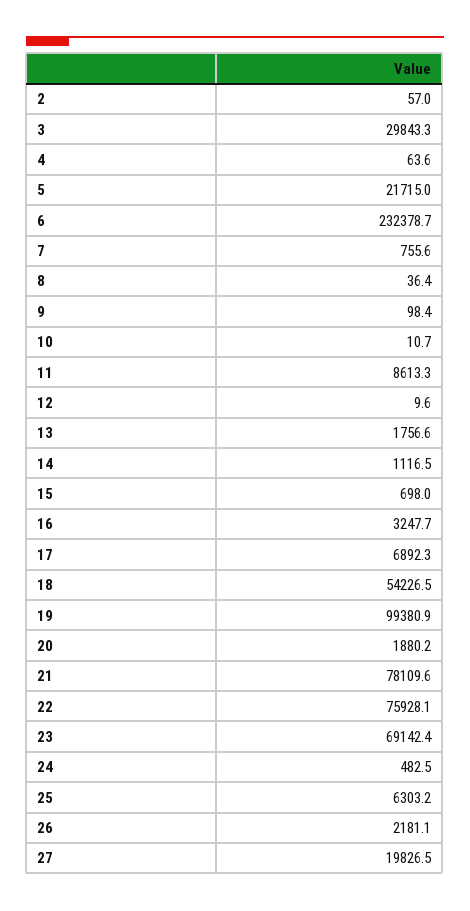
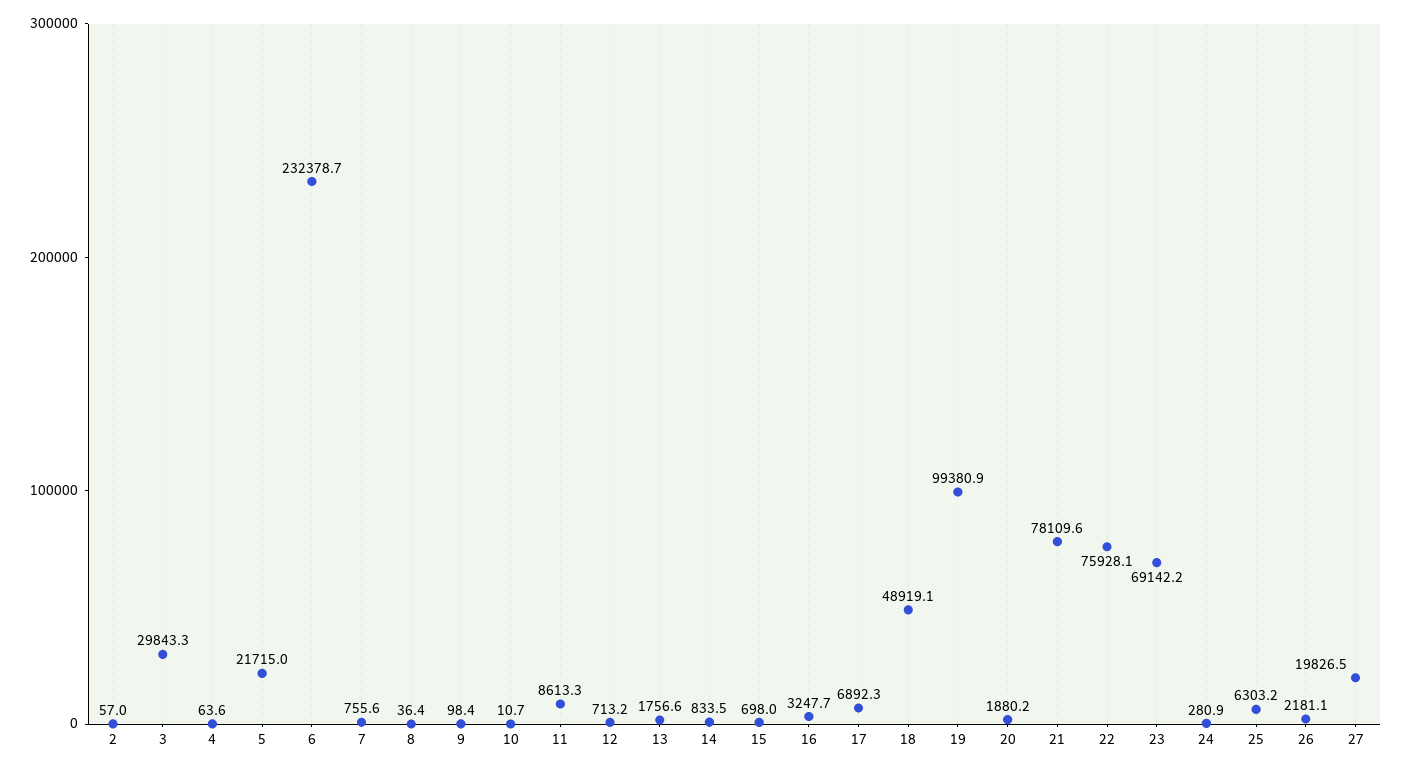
12: 9.6 -> 713.2
14: 1116.5 -> 833.5
18: 54226.5 -> 48919.1
23: 69142.4 -> 69142.2
24: 482.5 -> 280.9

